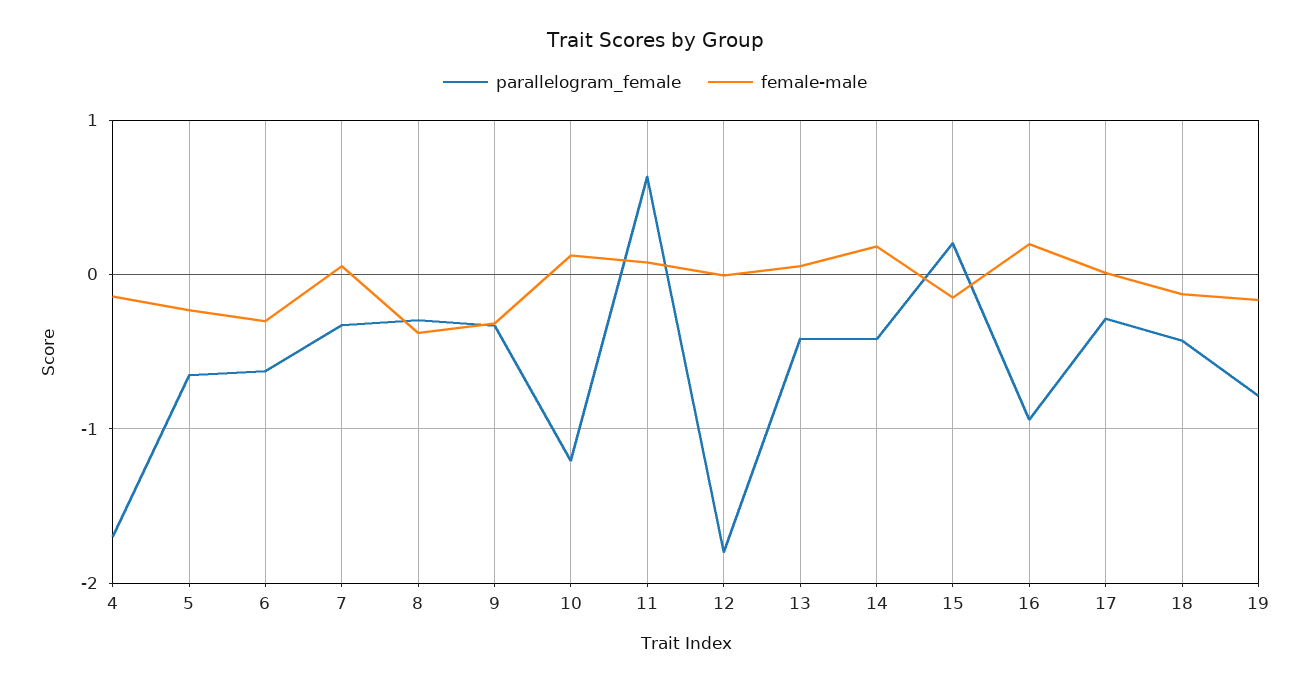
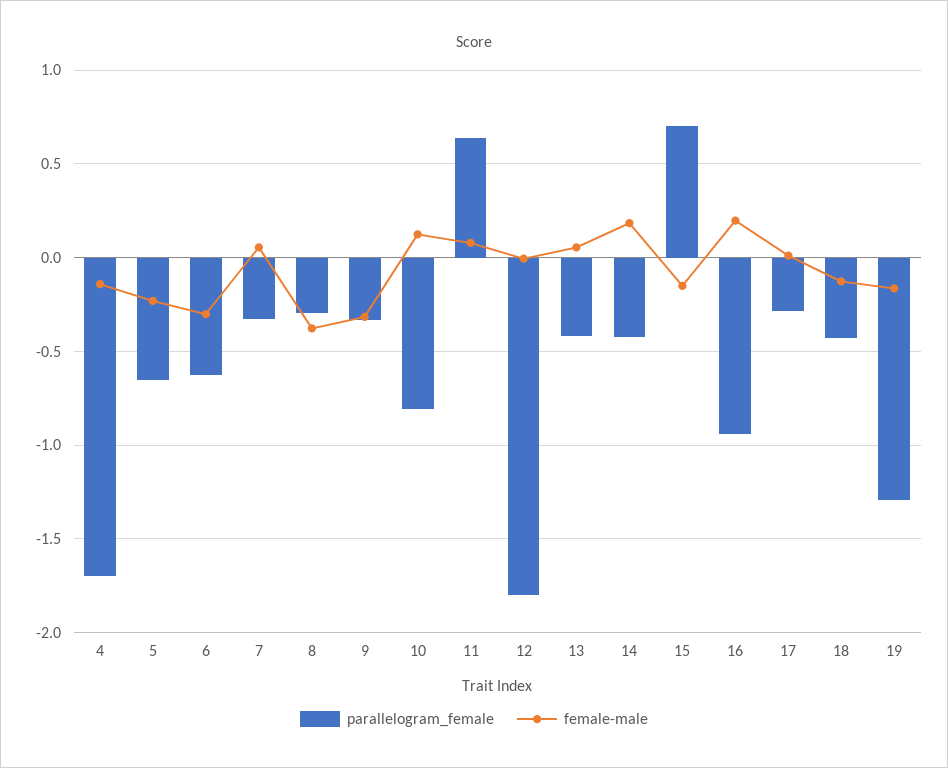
parallelogram_female, 10: -1.2 -> -0.8
parallelogram_female, 15: 0.2 -> 0.7
parallelogram_female, 19: -0.8 -> -1.3

